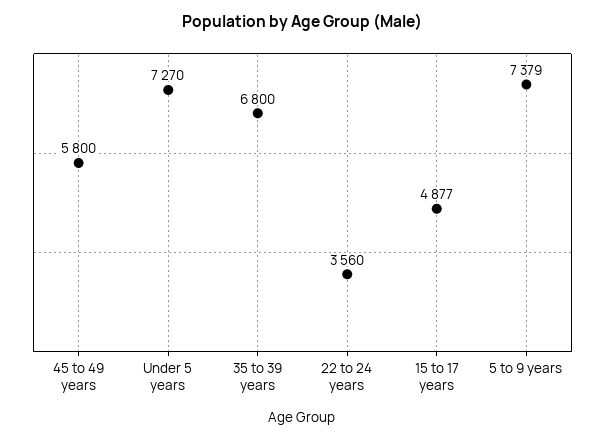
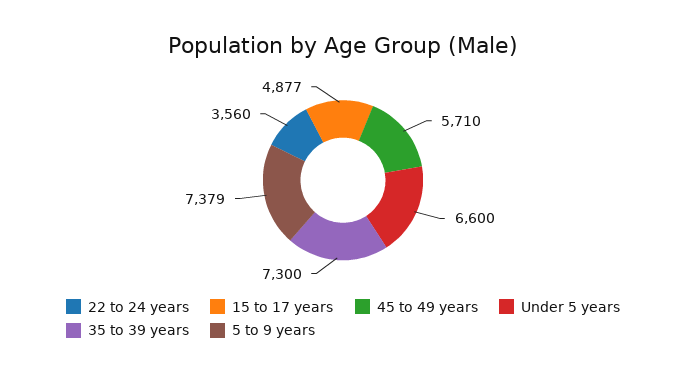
45 to 49 years: 5800 -> 5710
Under 5 years: 7270 -> 6600
35 to 39 years: 6800 -> 7300

